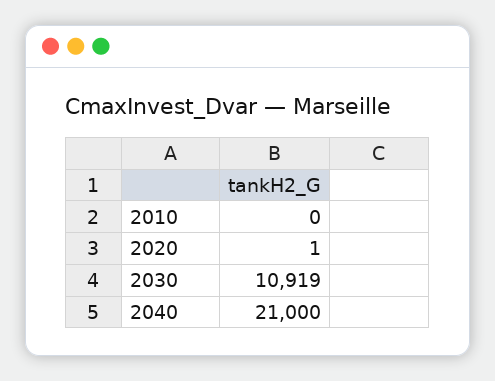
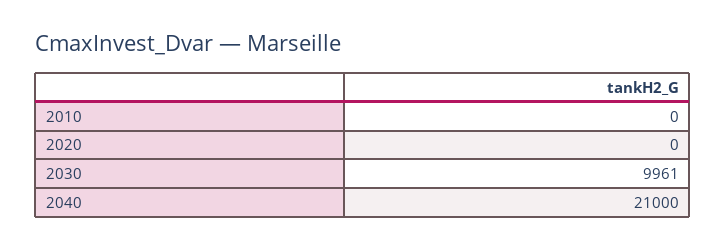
2020: 1 -> 0
2030: 10919 -> 9961

